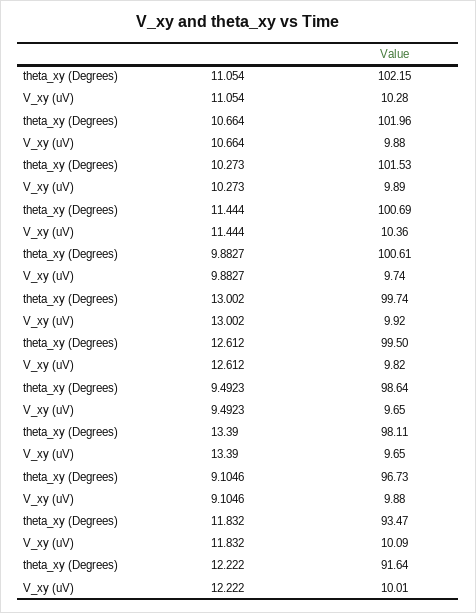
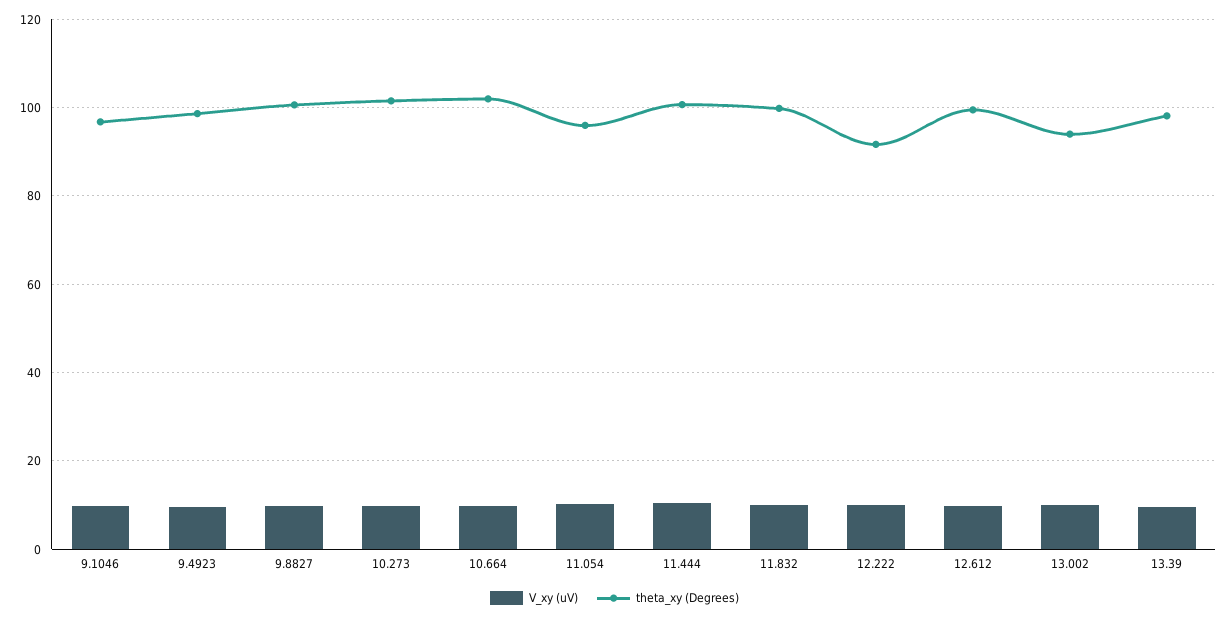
theta_xy (Degrees), 11.054: 102.15 -> 96
theta_xy (Degrees), 13.002: 99.74 -> 94
theta_xy (Degrees), 11.832: 93.47 -> 100

